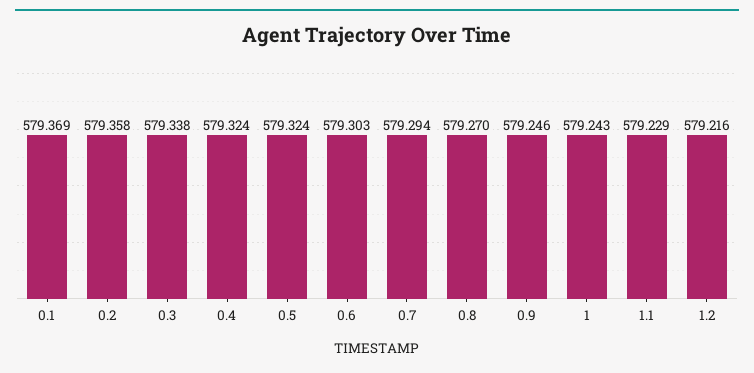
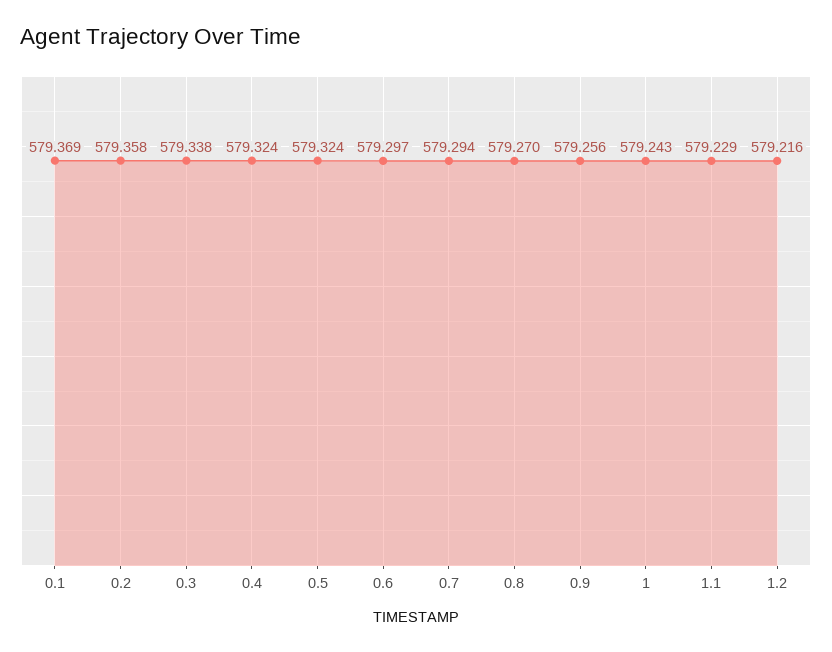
0.6: 579.303 -> 579.297
0.9: 579.246 -> 579.256

